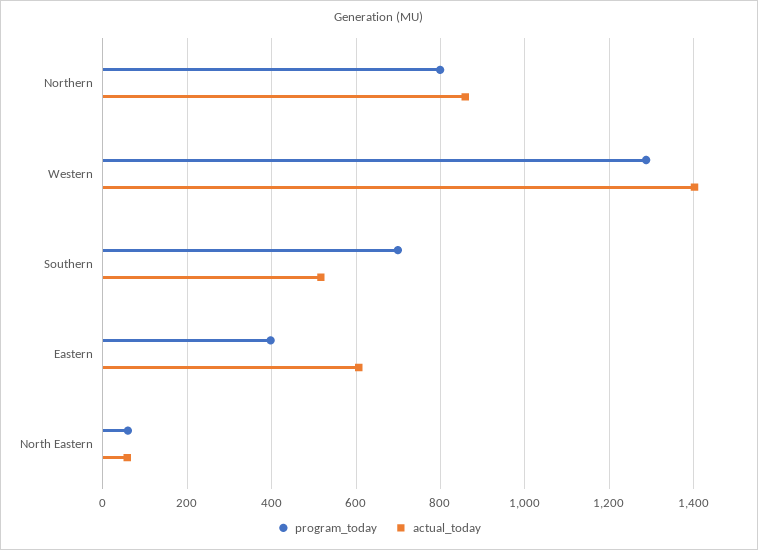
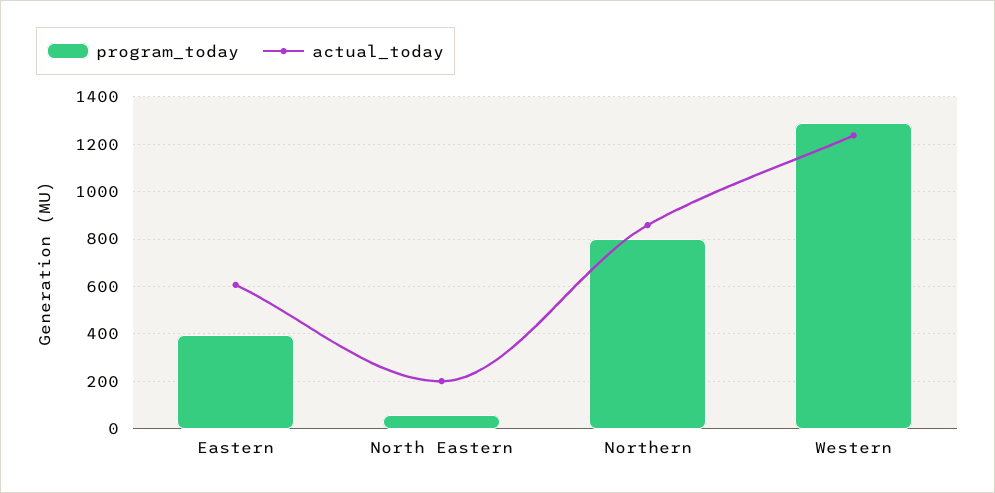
actual_today, Western: 1400 -> 1250
program_today, Southern: 700 -> none
actual_today, Southern: 520 -> none
actual_today, North Eastern: 60 -> 200

